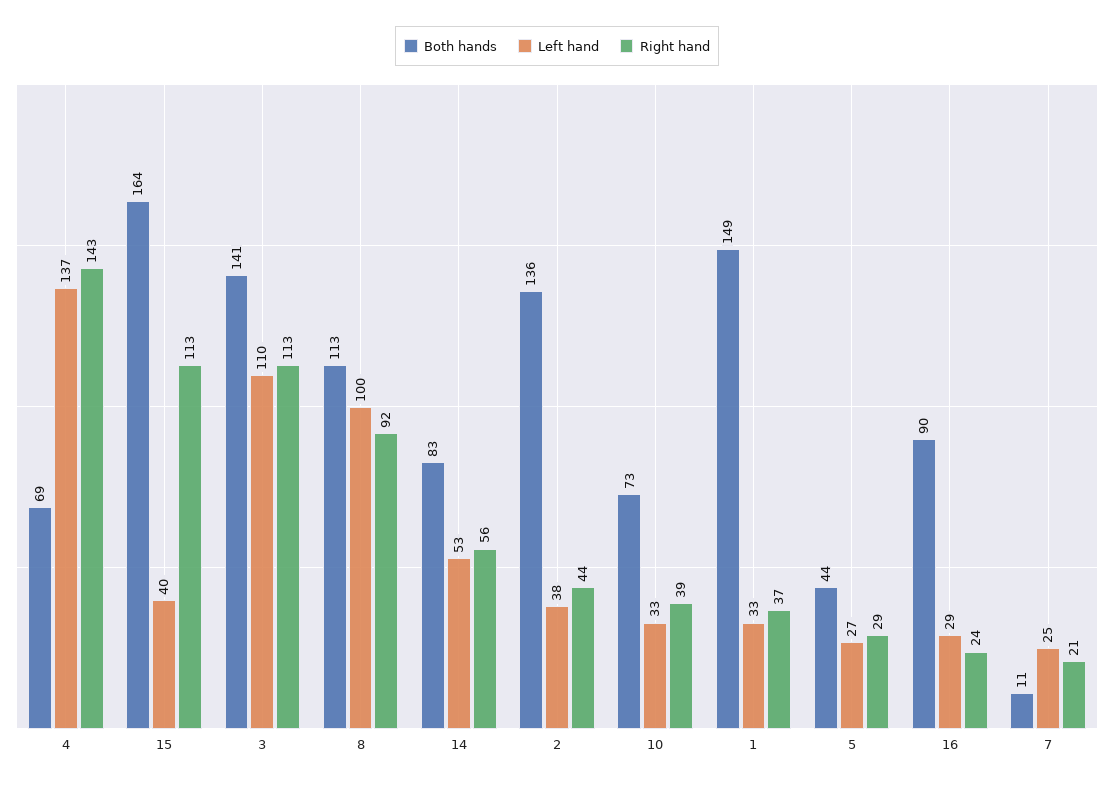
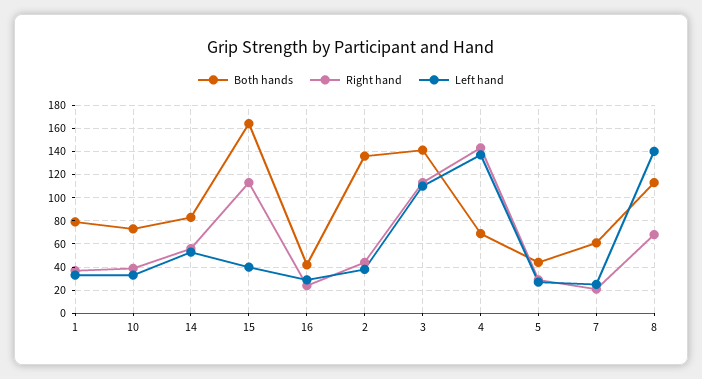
Left hand, 8: 100 -> 140
Right hand, 8: 92 -> 70
Both hands, 1: 149 -> 80
Both hands, 16: 90 -> 40
Both hands, 7: 11 -> 60

